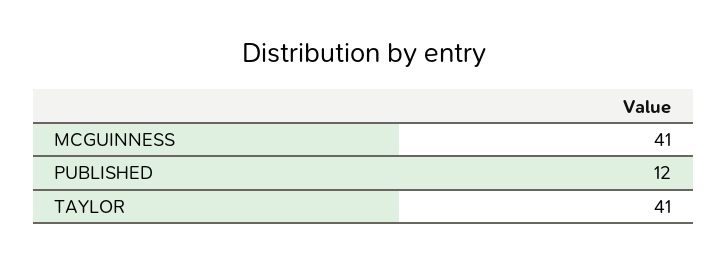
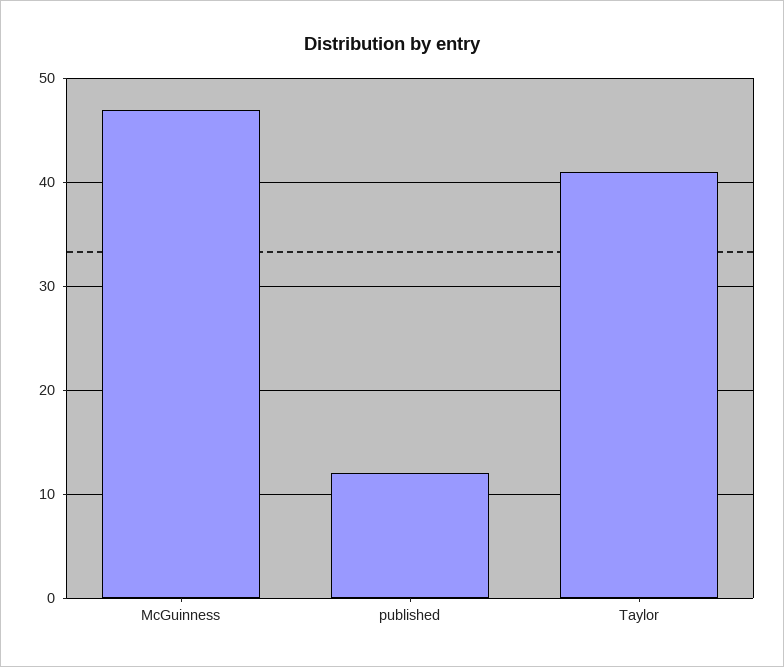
MCGUINNESS: 41 -> 47

